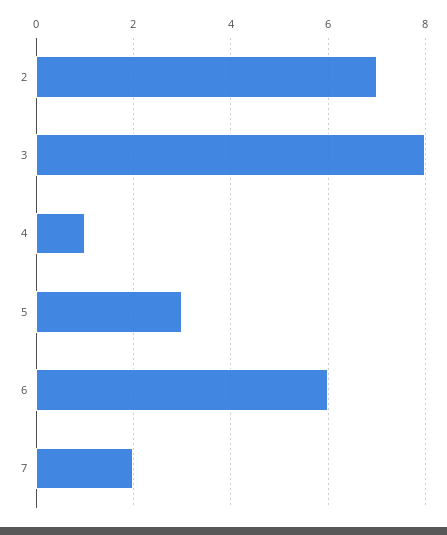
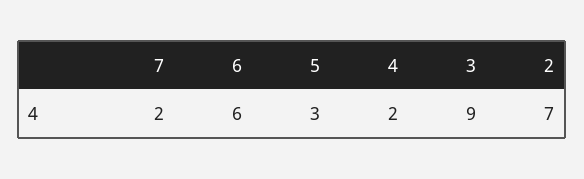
3: 8 -> 9
4: 1 -> 2

